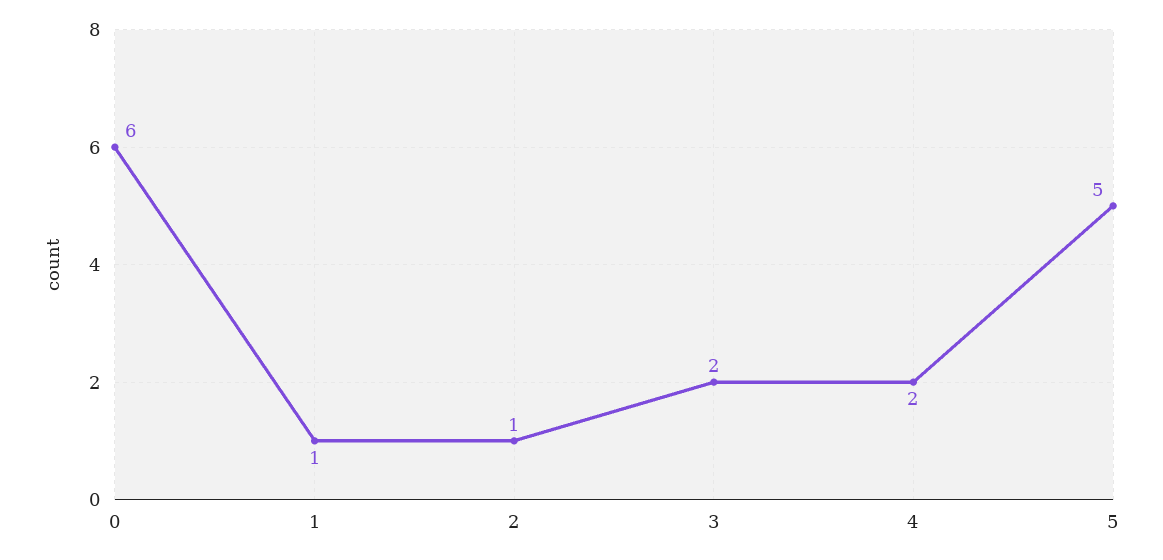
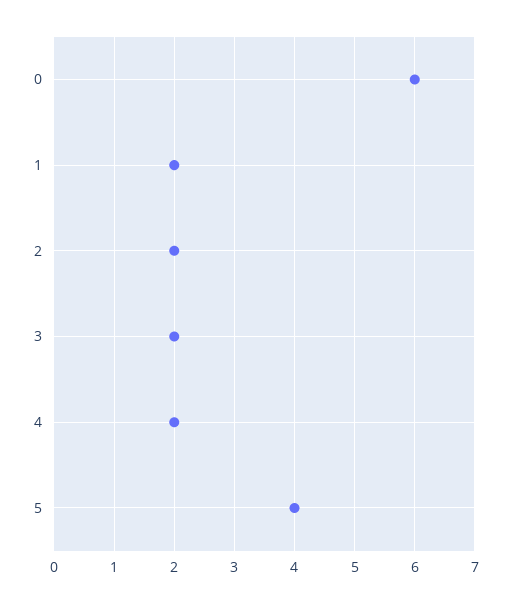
1: 1 -> 2
2: 1 -> 2
5: 5 -> 4

